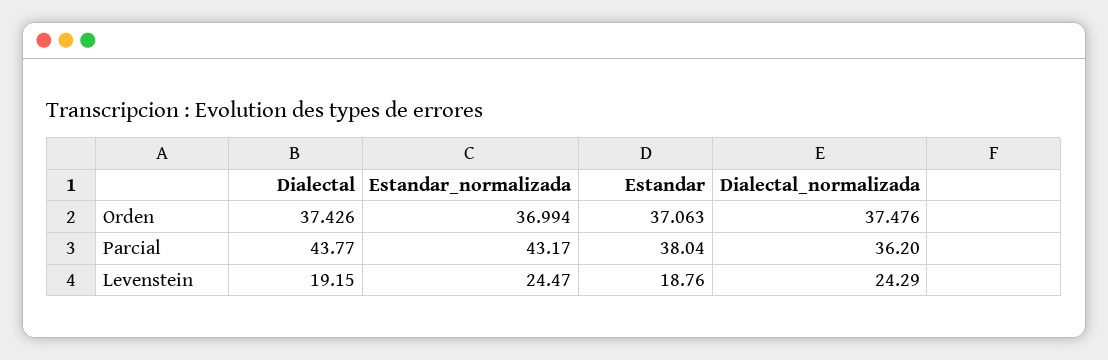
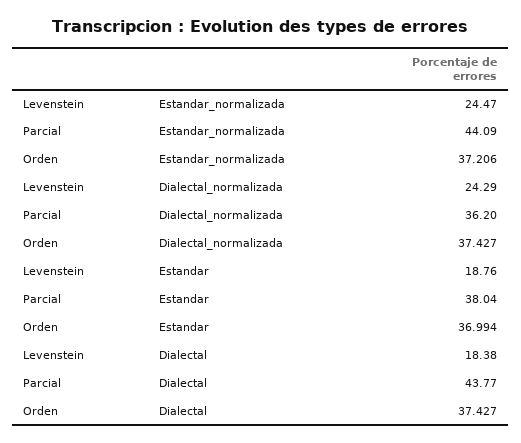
Dialectal, Orden: 37.426 -> 37.427
Estandar_normalizada, Orden: 36.994 -> 37.206
Estandar, Orden: 37.063 -> 36.994
Dialectal_normalizada, Orden: 37.476 -> 37.427
Estandar_normalizada, Parcial: 43.17 -> 44.09
Dialectal, Levenstein: 19.15 -> 18.38

